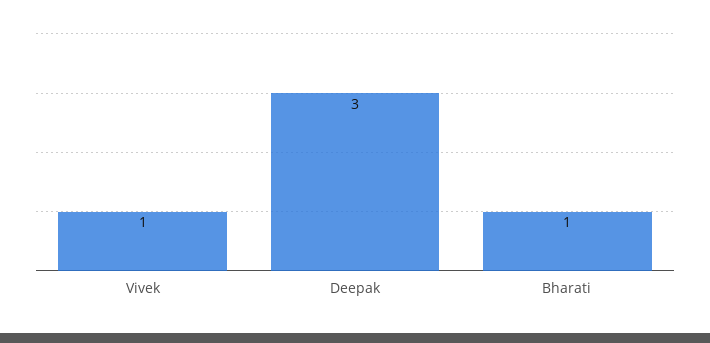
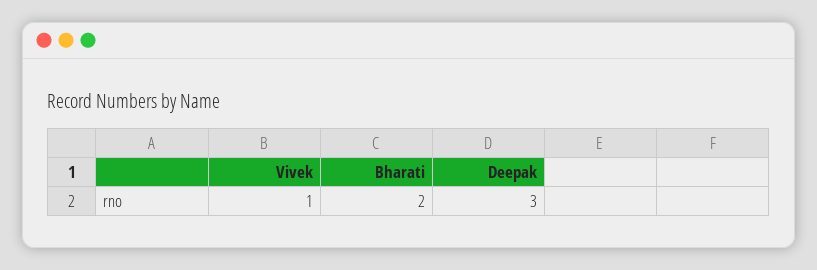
Bharati: 1 -> 2

